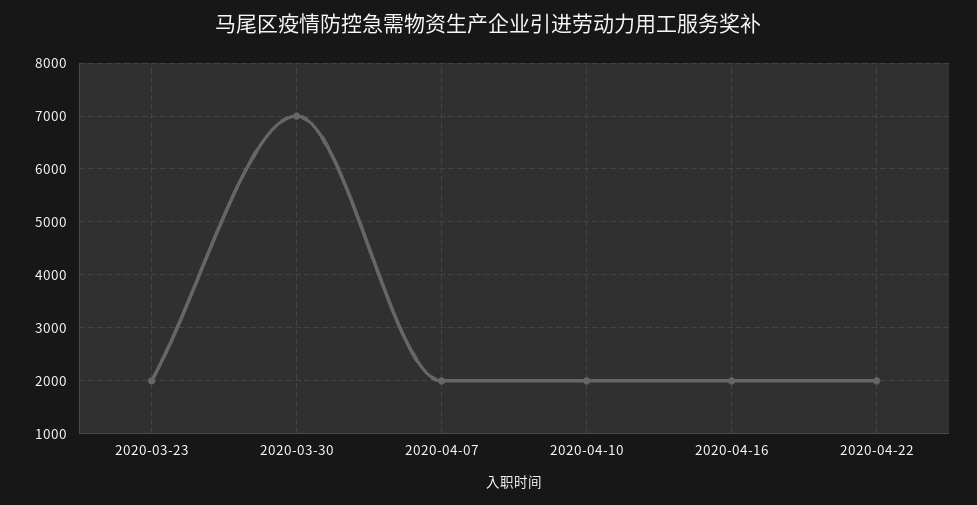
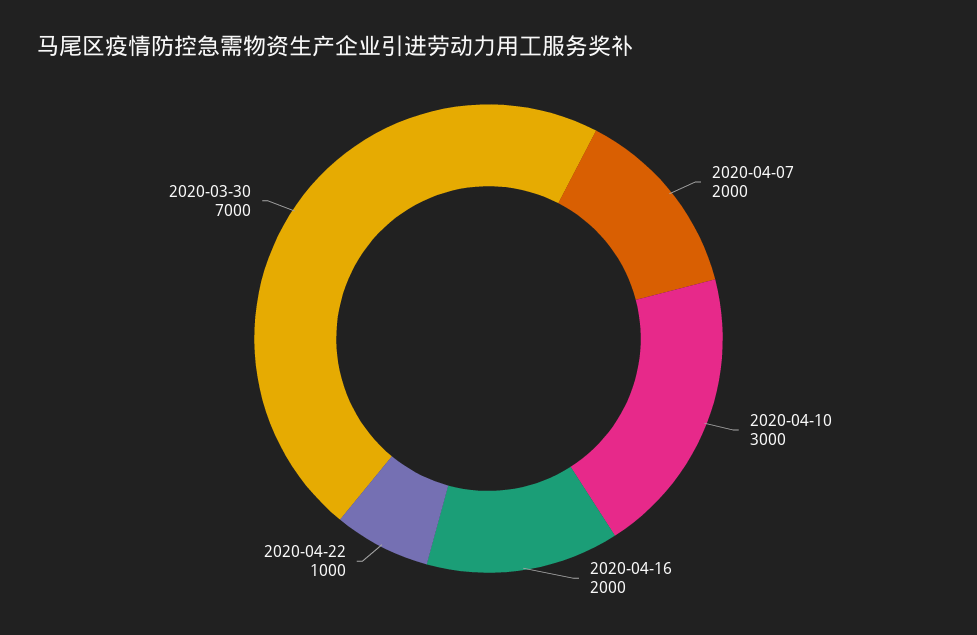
2020-03-23: 2000 -> none
2020-04-10: 2000 -> 3000
2020-04-22: 2000 -> 1000

